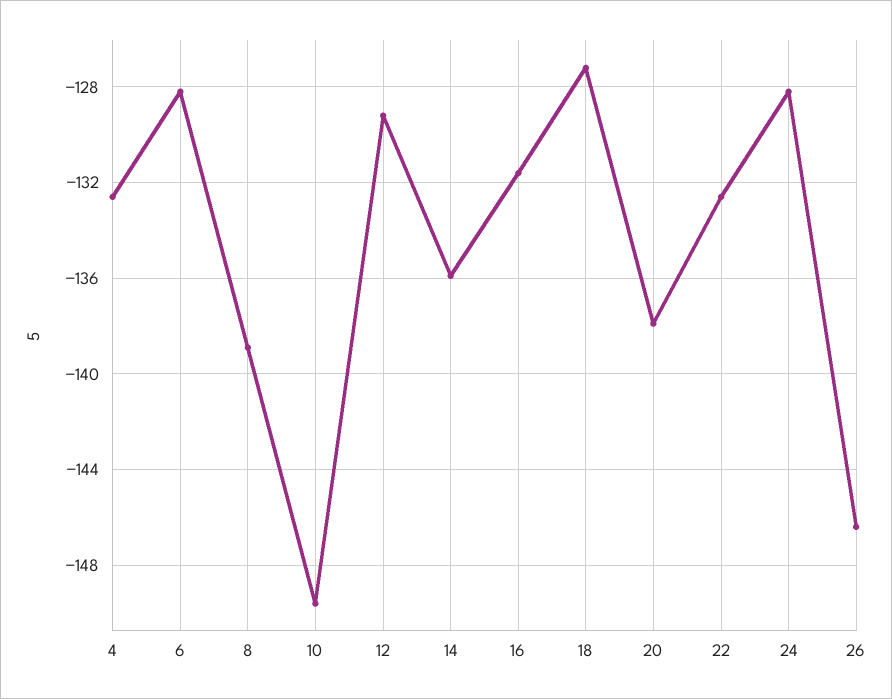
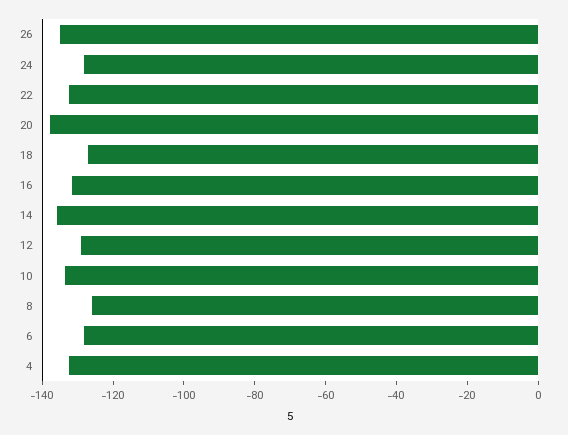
8: -139 -> -125
10: -149.5 -> -135
26: -146.5 -> -135

